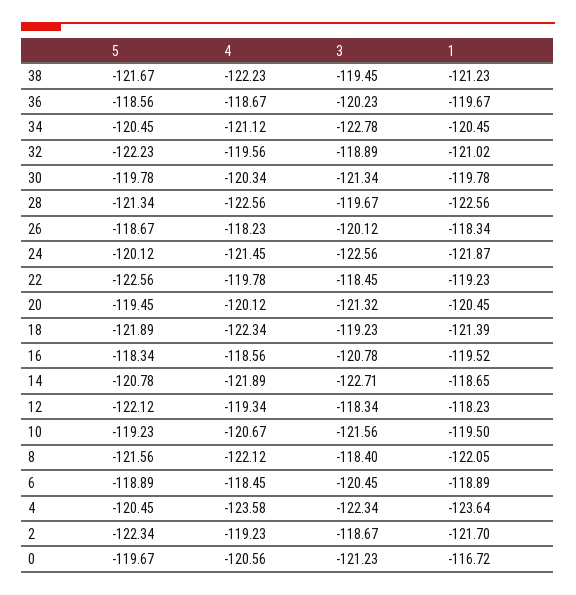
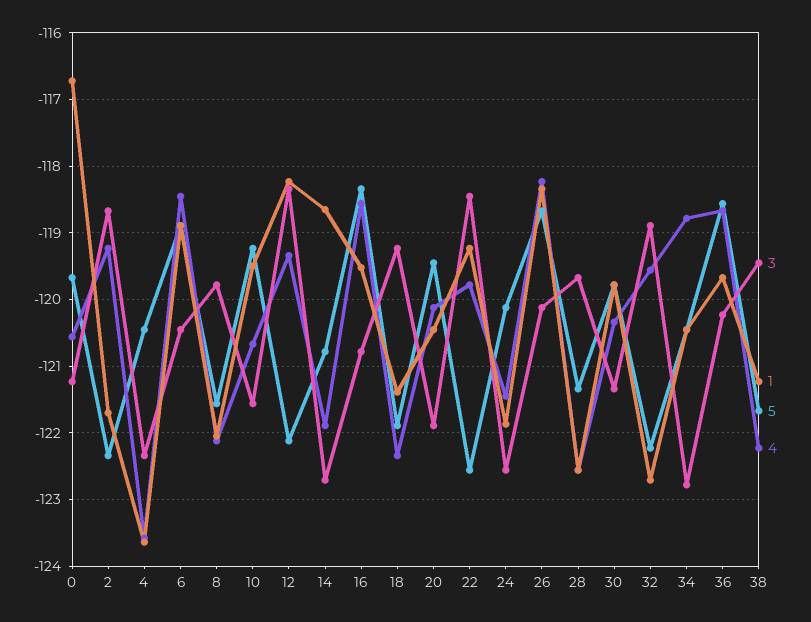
4, 34: -121.12 -> -118.8
1, 32: -121.02 -> -122.7
3, 20: -121.32 -> -121.9
3, 8: -118.4 -> -119.8

